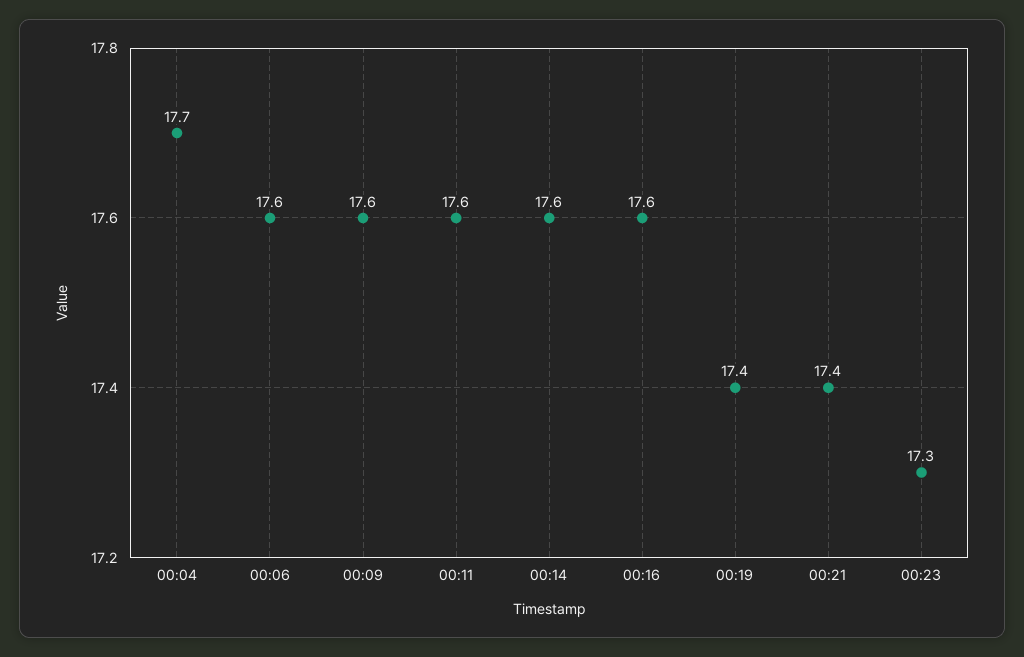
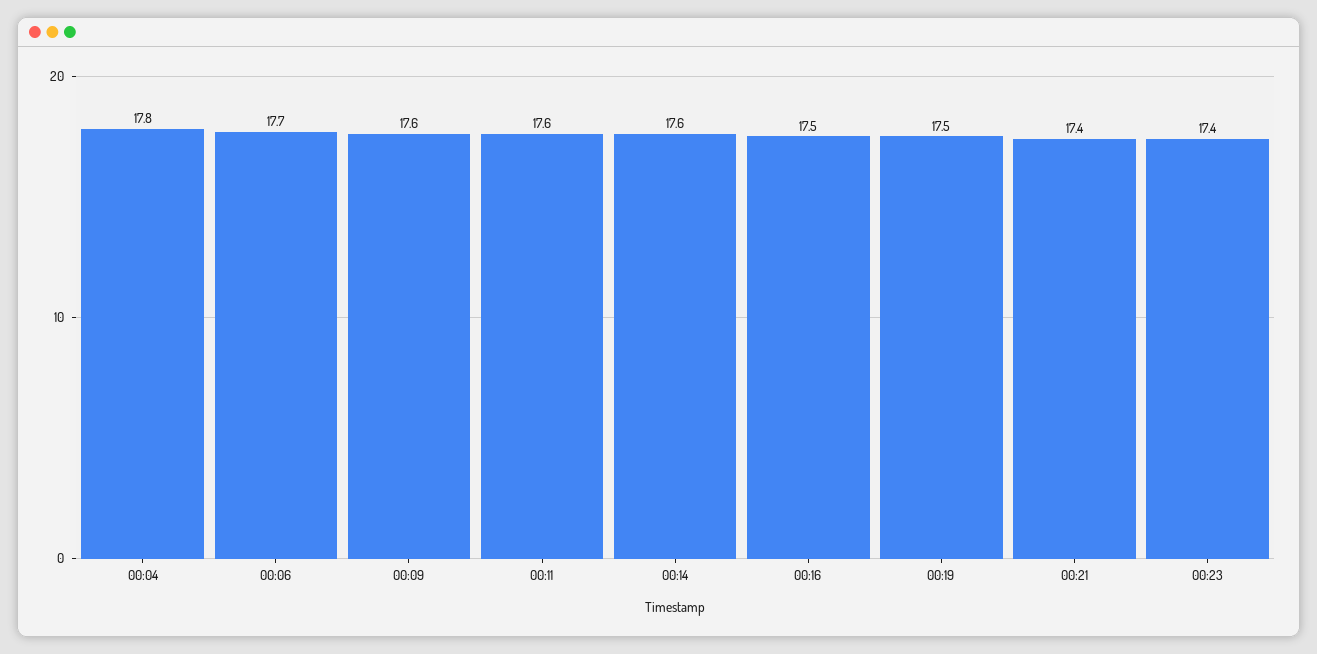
00:04: 17.7 -> 17.8
00:06: 17.6 -> 17.7
00:16: 17.6 -> 17.5
00:19: 17.4 -> 17.5
00:23: 17.3 -> 17.4

